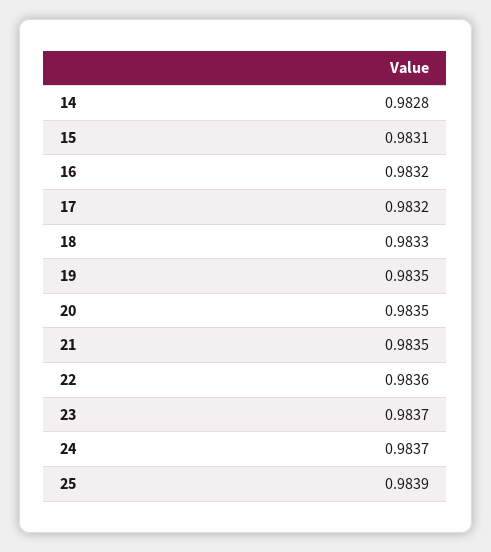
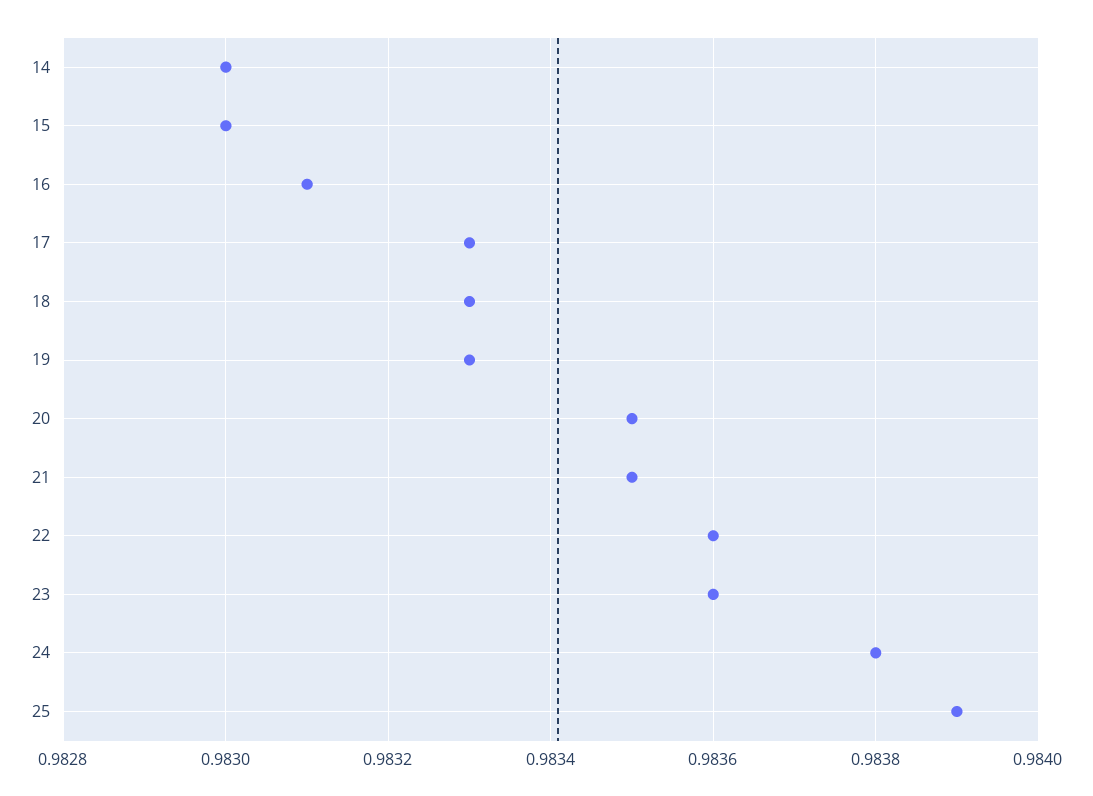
14: 0.9828 -> 0.983
15: 0.9831 -> 0.983
16: 0.9832 -> 0.9831
17: 0.9832 -> 0.9833
19: 0.9835 -> 0.9833
23: 0.9837 -> 0.9836
24: 0.9837 -> 0.9838

